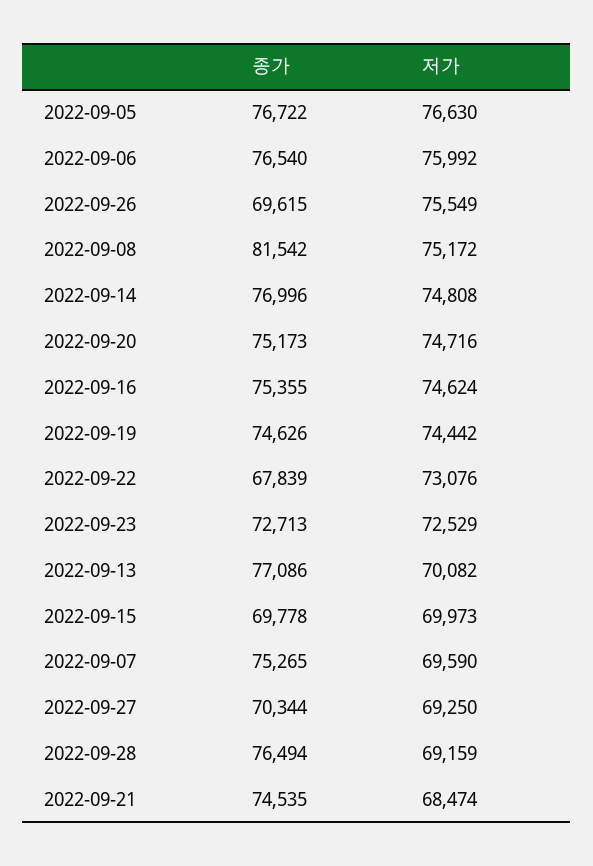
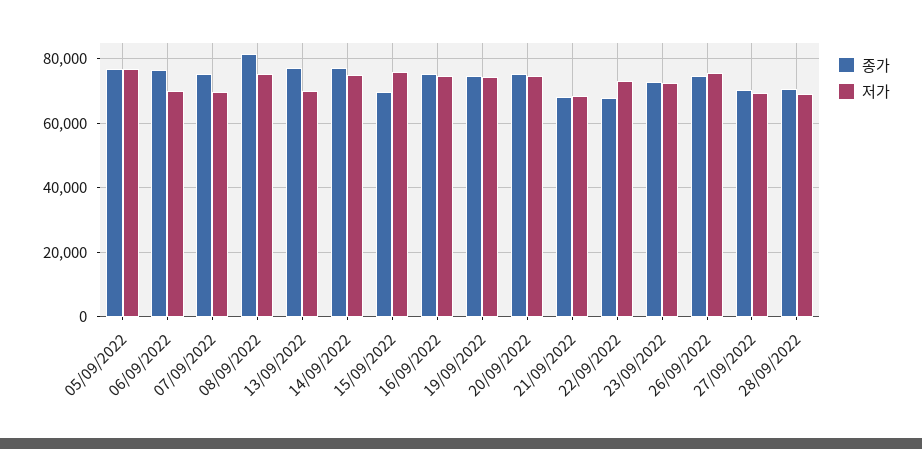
저가, 2022-09-06: 75992 -> 70000
종가, 2022-09-26: 69615 -> 74000
저가, 2022-09-15: 69973 -> 76000
종가, 2022-09-28: 76494 -> 70000
종가, 2022-09-21: 74535 -> 68000

